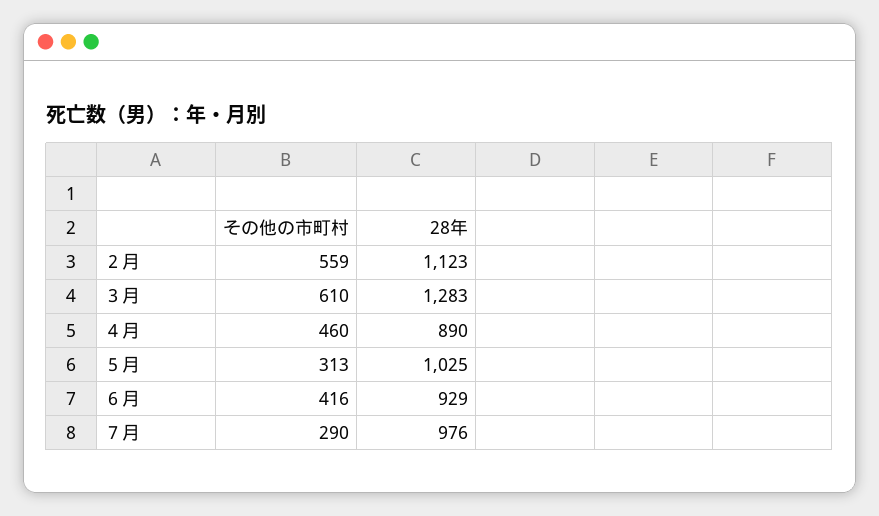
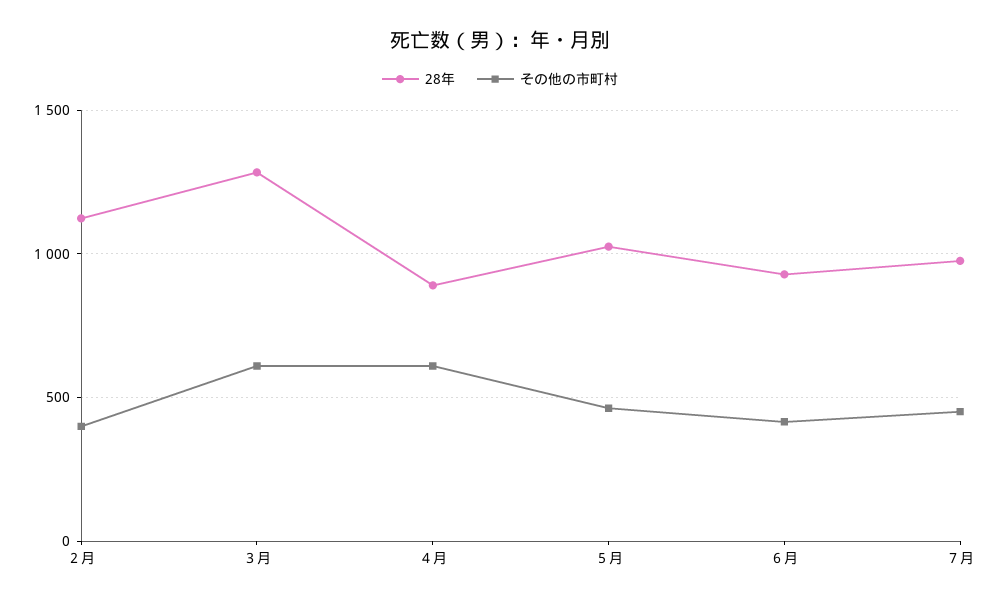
その他の市町村, ２月: 559 -> 400
その他の市町村, ４月: 460 -> 600
その他の市町村, ５月: 313 -> 450
その他の市町村, ７月: 290 -> 450

